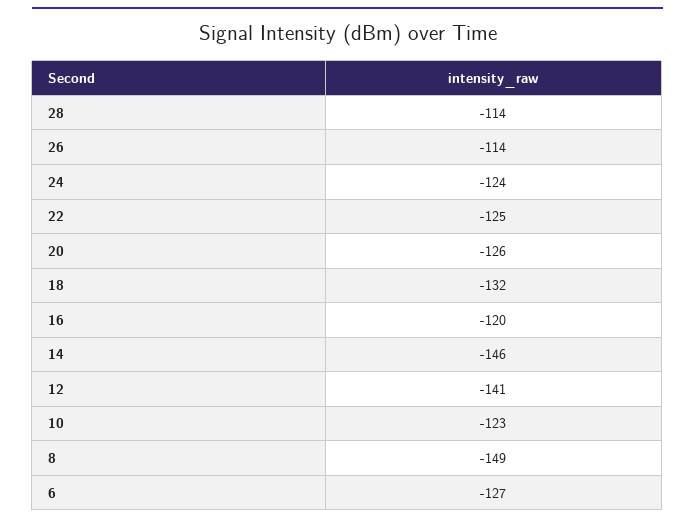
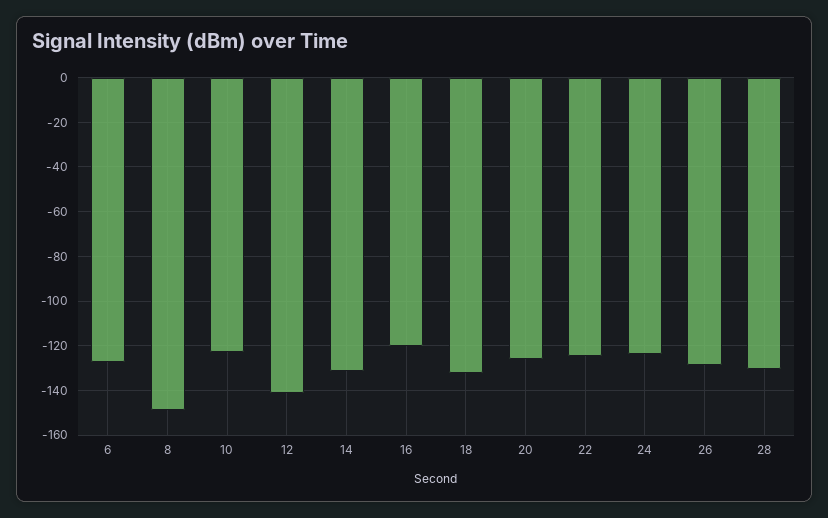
28: -114 -> -130
26: -114 -> -130
14: -146 -> -130

